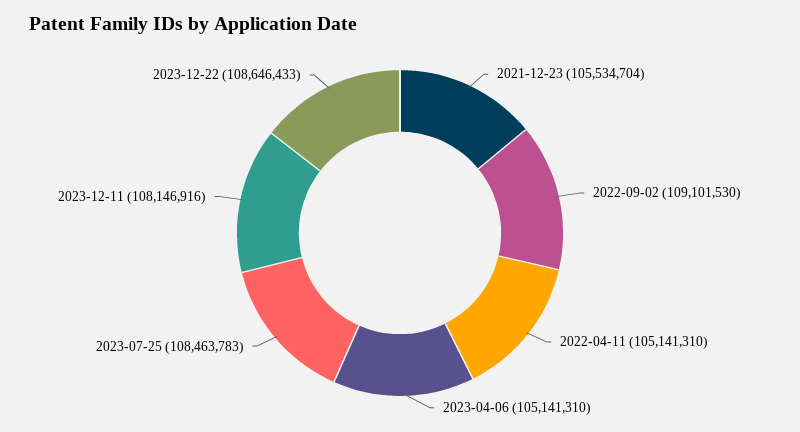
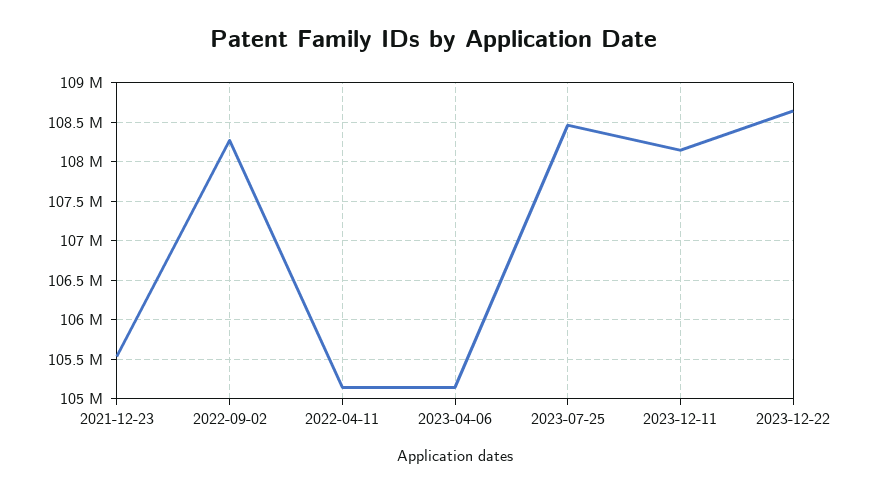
2022-09-02: 109101530 -> 108300000

